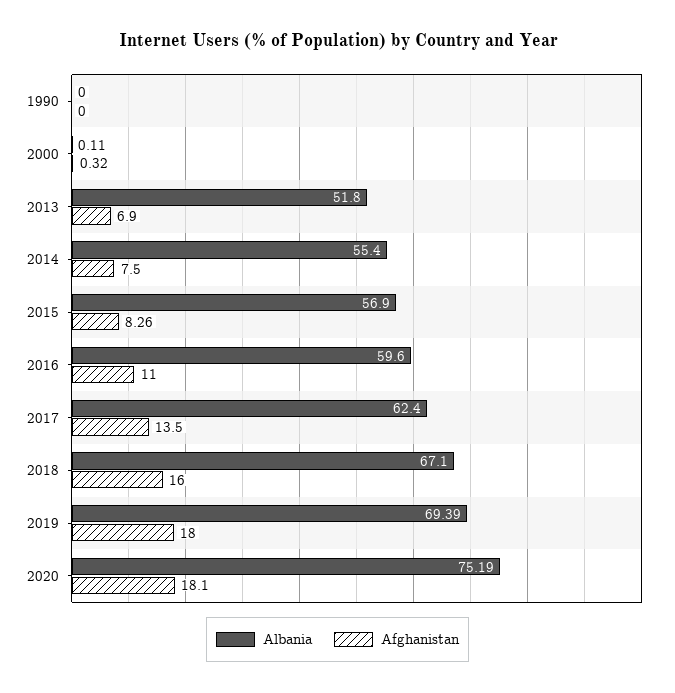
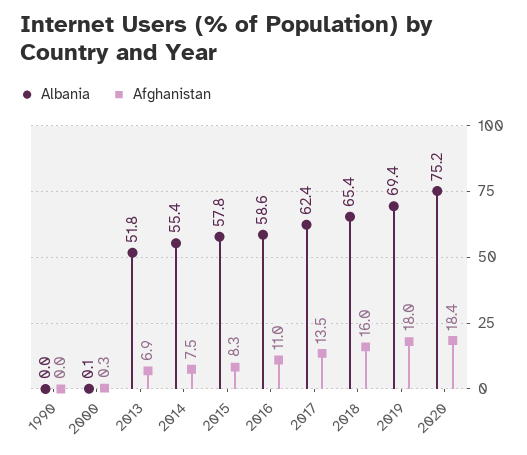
Albania, 2015: 56.9 -> 57.8
Albania, 2016: 59.6 -> 58.6
Albania, 2018: 67.1 -> 65.4
Afghanistan, 2020: 18.1 -> 18.4

